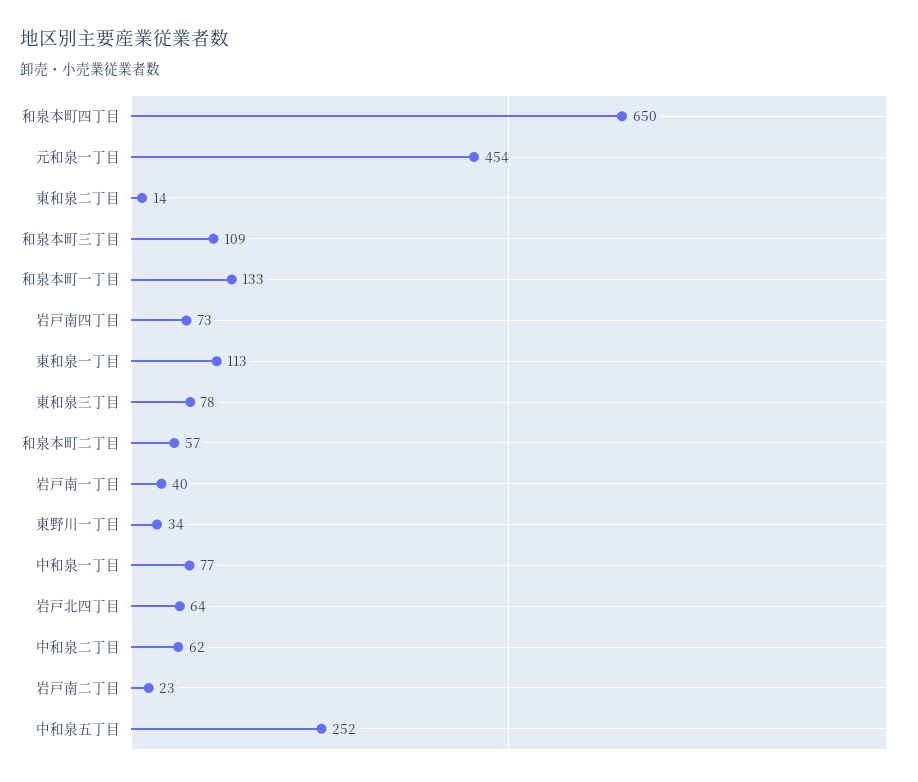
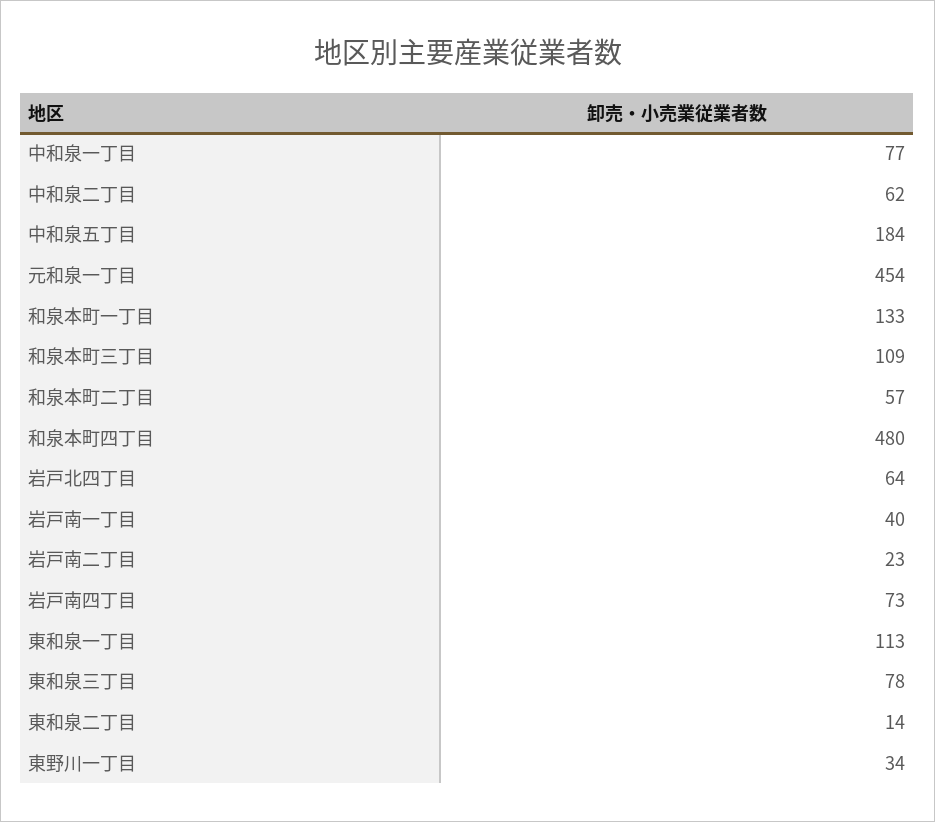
和泉本町四丁目: 650 -> 480
中和泉五丁目: 252 -> 184

